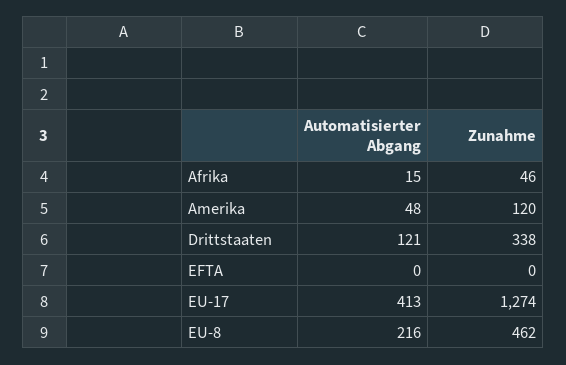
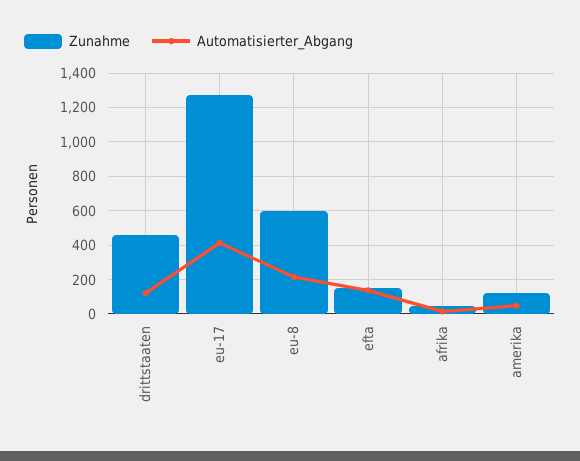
Zunahme, Drittstaaten: 338 -> 450
Automatisierter Abgang, EFTA: 0 -> 150
Zunahme, EFTA: 0 -> 150
Zunahme, EU-8: 462 -> 600

